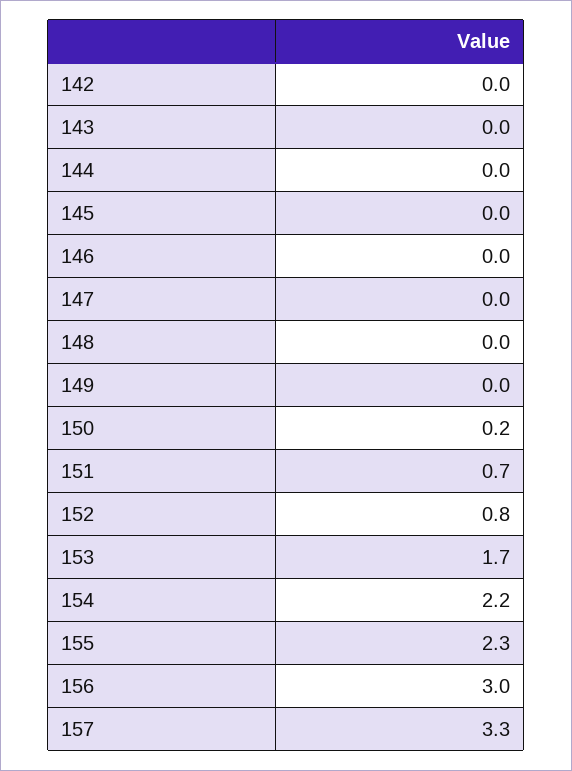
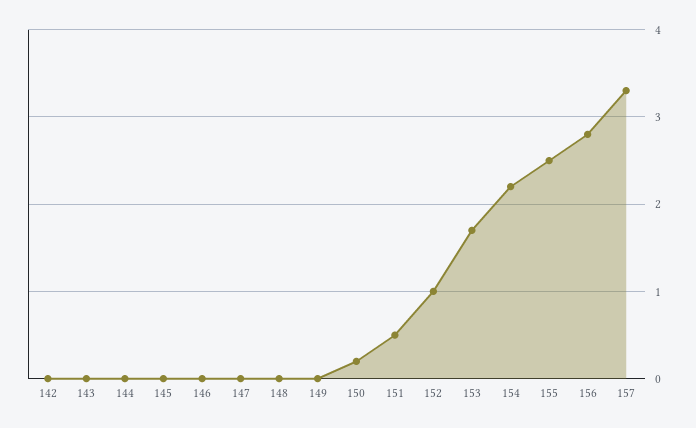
151: 0.7 -> 0.5
152: 0.8 -> 1
155: 2.3 -> 2.5
156: 3 -> 2.8

